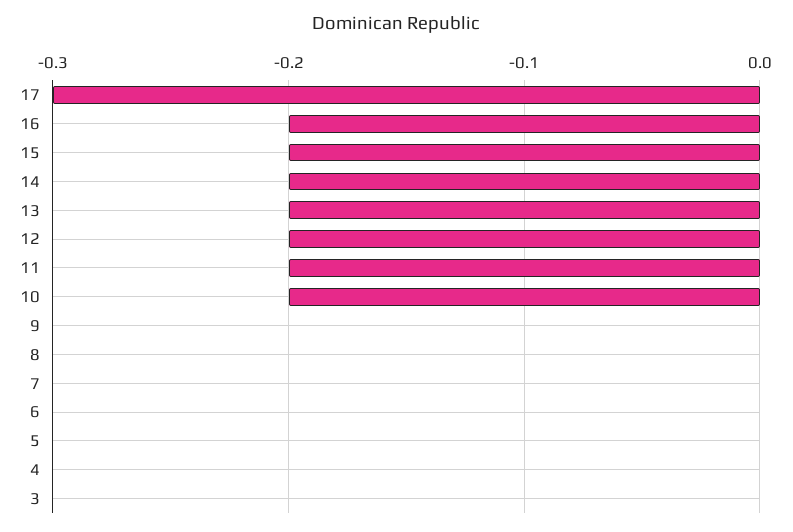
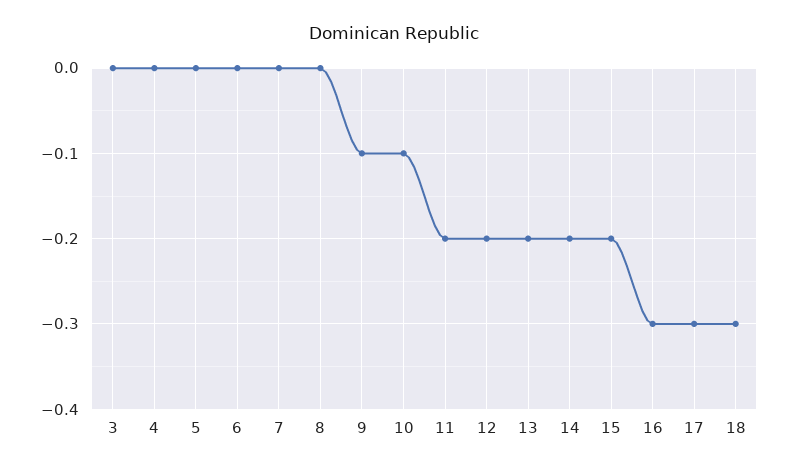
16: -0.2 -> -0.3
10: -0.2 -> -0.1
9: 0 -> -0.1
18: none -> -0.3

